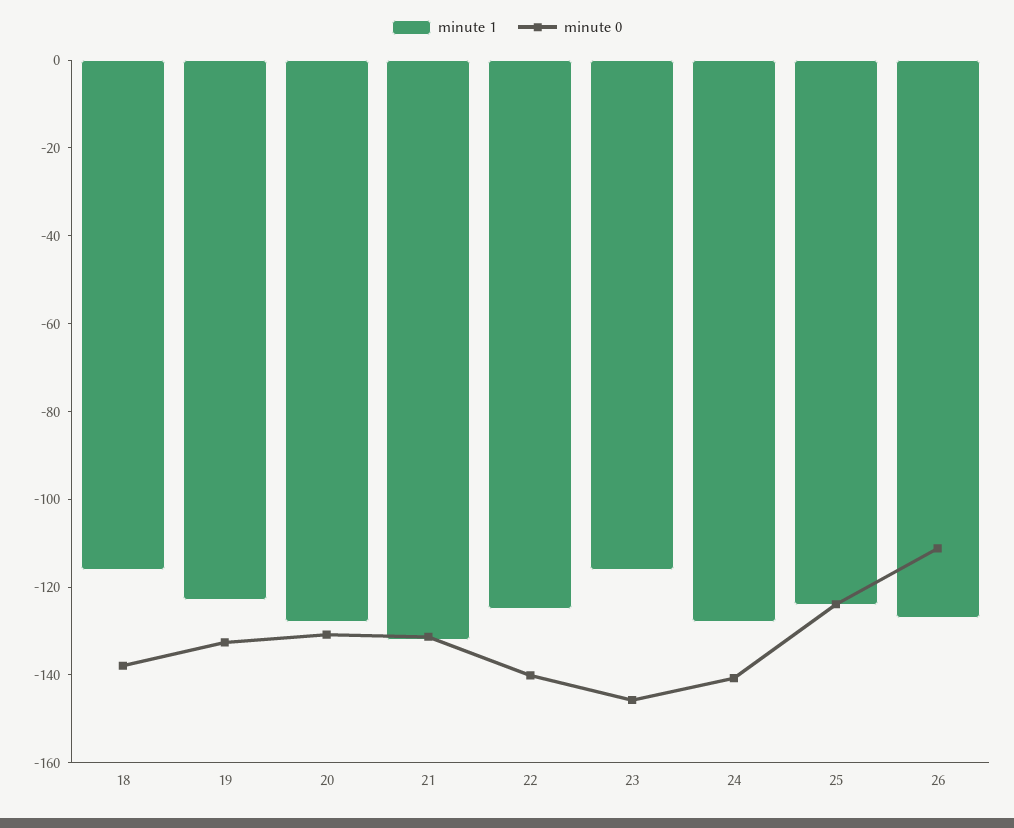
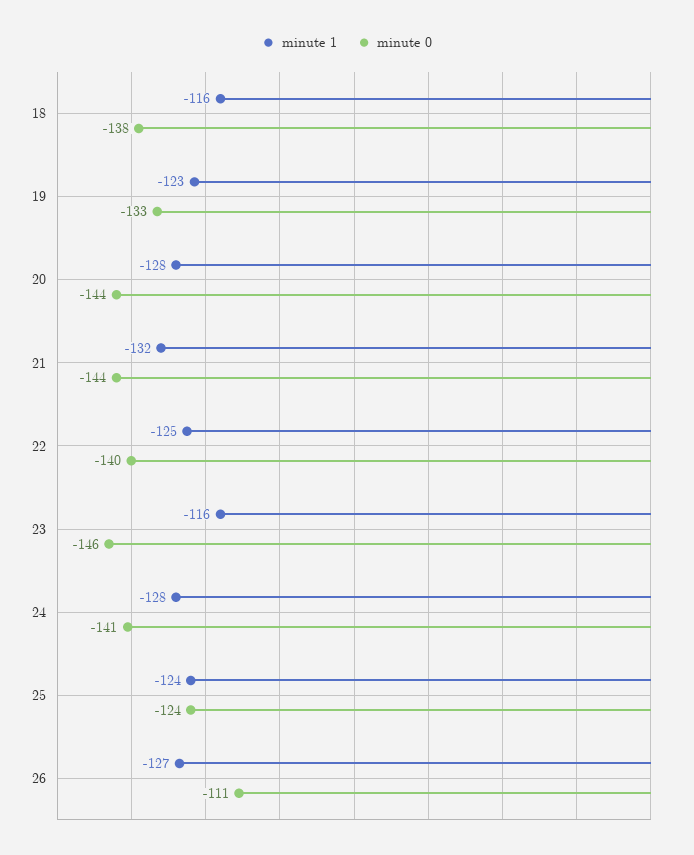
minute 0, 20: -130 -> -144
minute 0, 21: -130 -> -144

